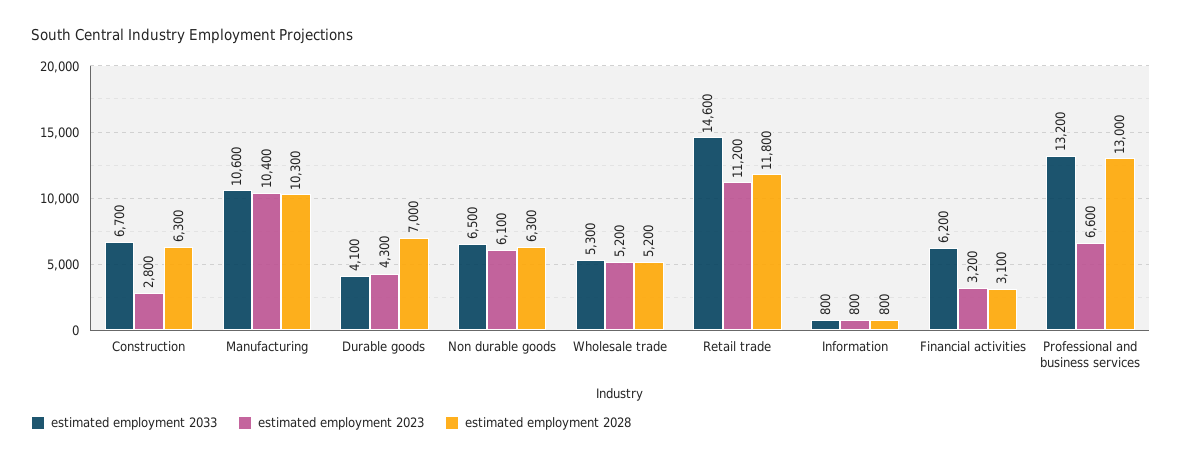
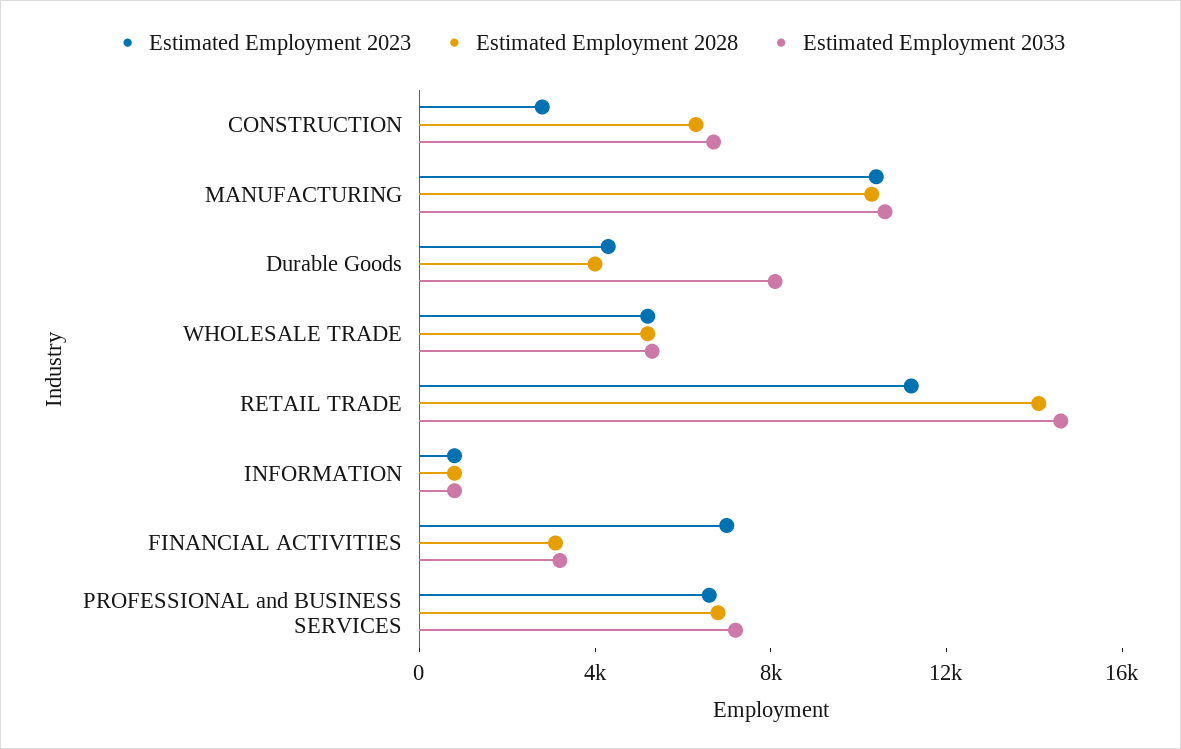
estimated employment 2033, Durable goods: 4100 -> 8000
estimated employment 2028, Durable goods: 7000 -> 4000
estimated employment 2033, Non durable goods: 6500 -> none
estimated employment 2023, Non durable goods: 6100 -> none
estimated employment 2028, Non durable goods: 6300 -> none
estimated employment 2028, Retail trade: 11800 -> 14000
estimated employment 2033, Financial activities: 6200 -> 3000
estimated employment 2023, Financial activities: 3200 -> 7000
estimated employment 2033, Professional and business services: 13200 -> 7000
estimated employment 2028, Professional and business services: 13000 -> 7000

